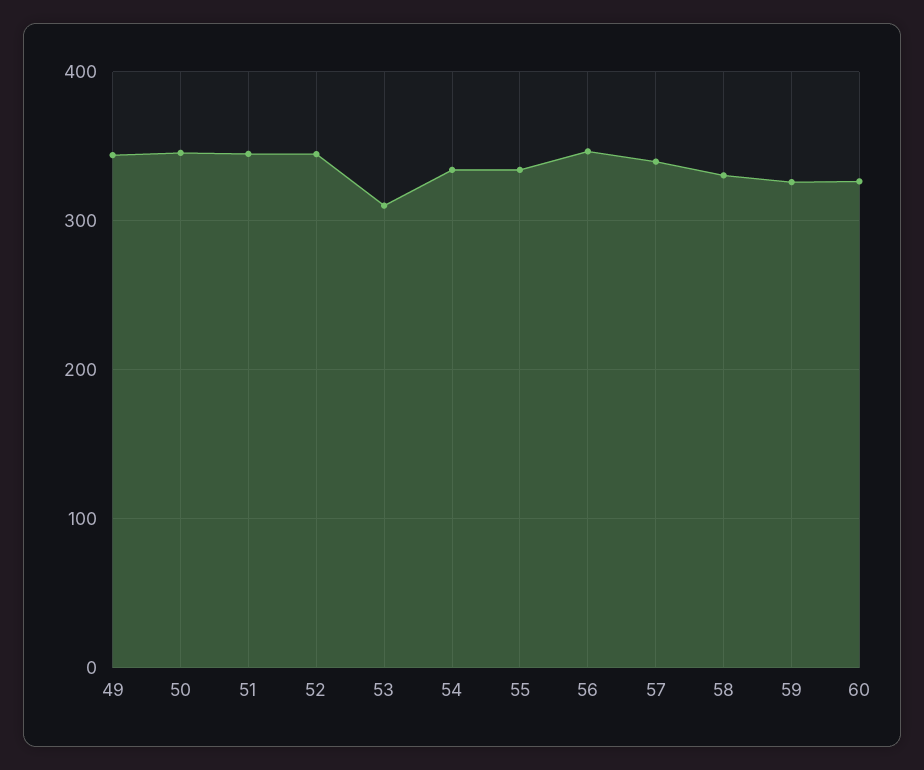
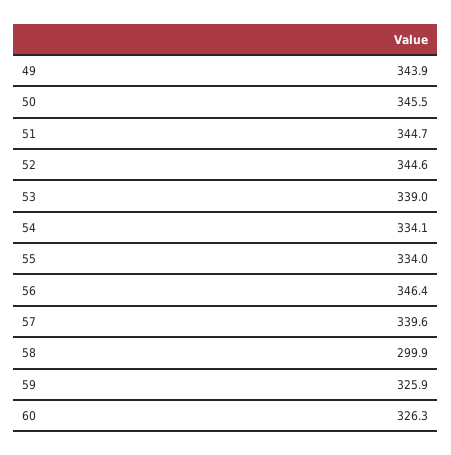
53: 310 -> 339
58: 330 -> 299.9

